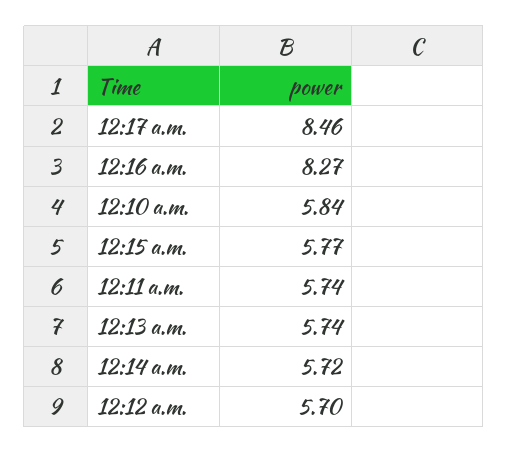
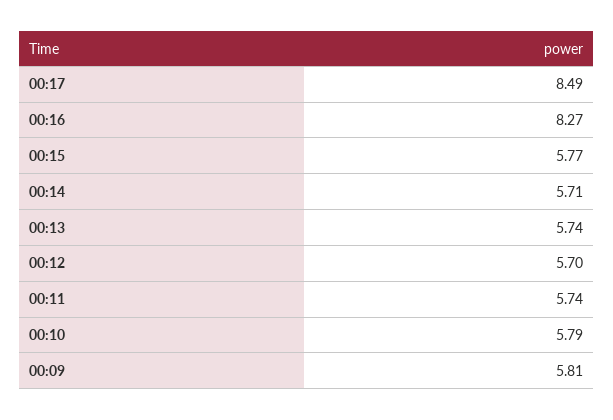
12:17 a.m.: 8.46 -> 8.49
12:10 a.m.: 5.84 -> 5.79
12:14 a.m.: 5.72 -> 5.71
00:09: none -> 5.81

